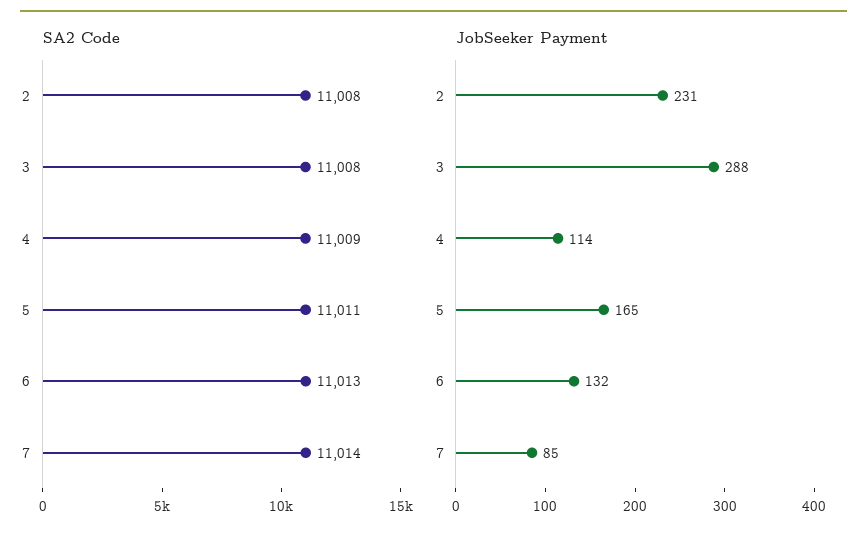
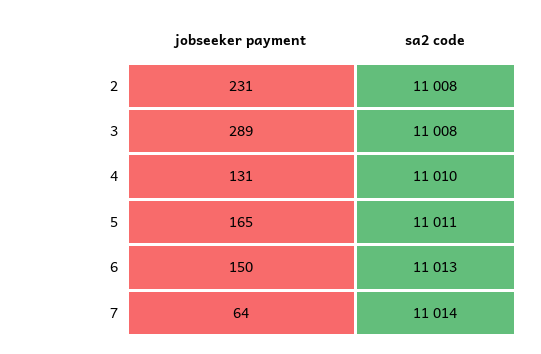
SA2 Code, 4: 11009 -> 11010
JobSeeker Payment, 3: 288 -> 289
JobSeeker Payment, 4: 114 -> 131
JobSeeker Payment, 6: 132 -> 150
JobSeeker Payment, 7: 85 -> 64

